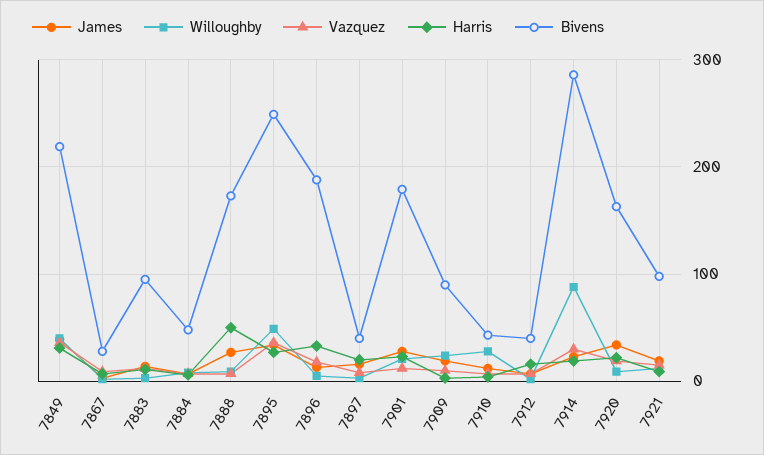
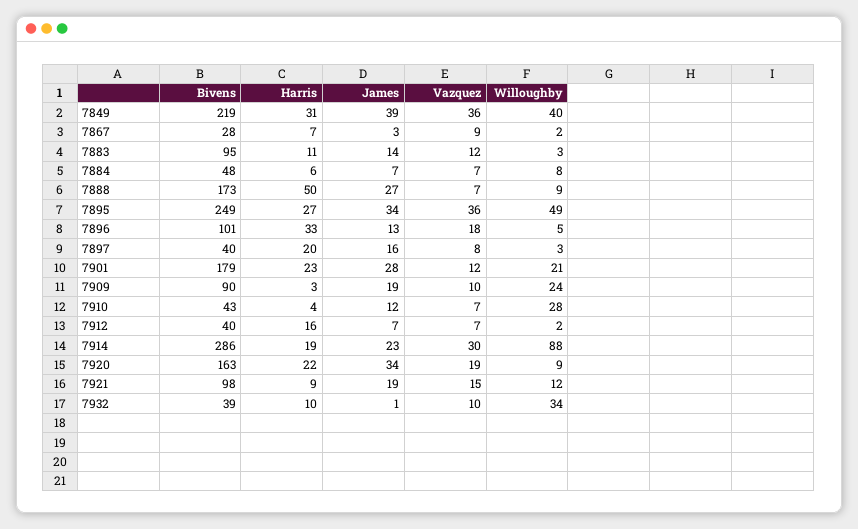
Bivens, 7896: 190 -> 101
Bivens, 7932: none -> 39
Harris, 7932: none -> 10
James, 7932: none -> 1
Vazquez, 7932: none -> 10
Willoughby, 7932: none -> 34

